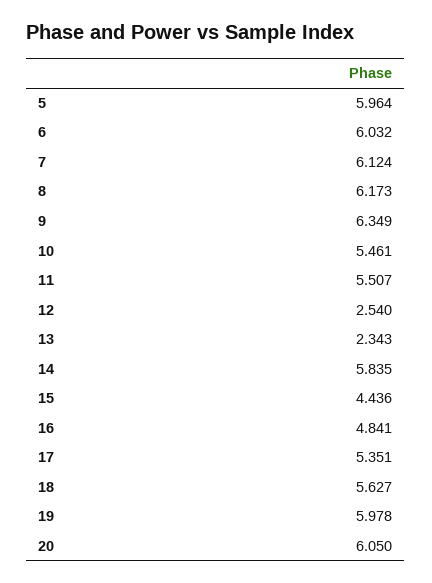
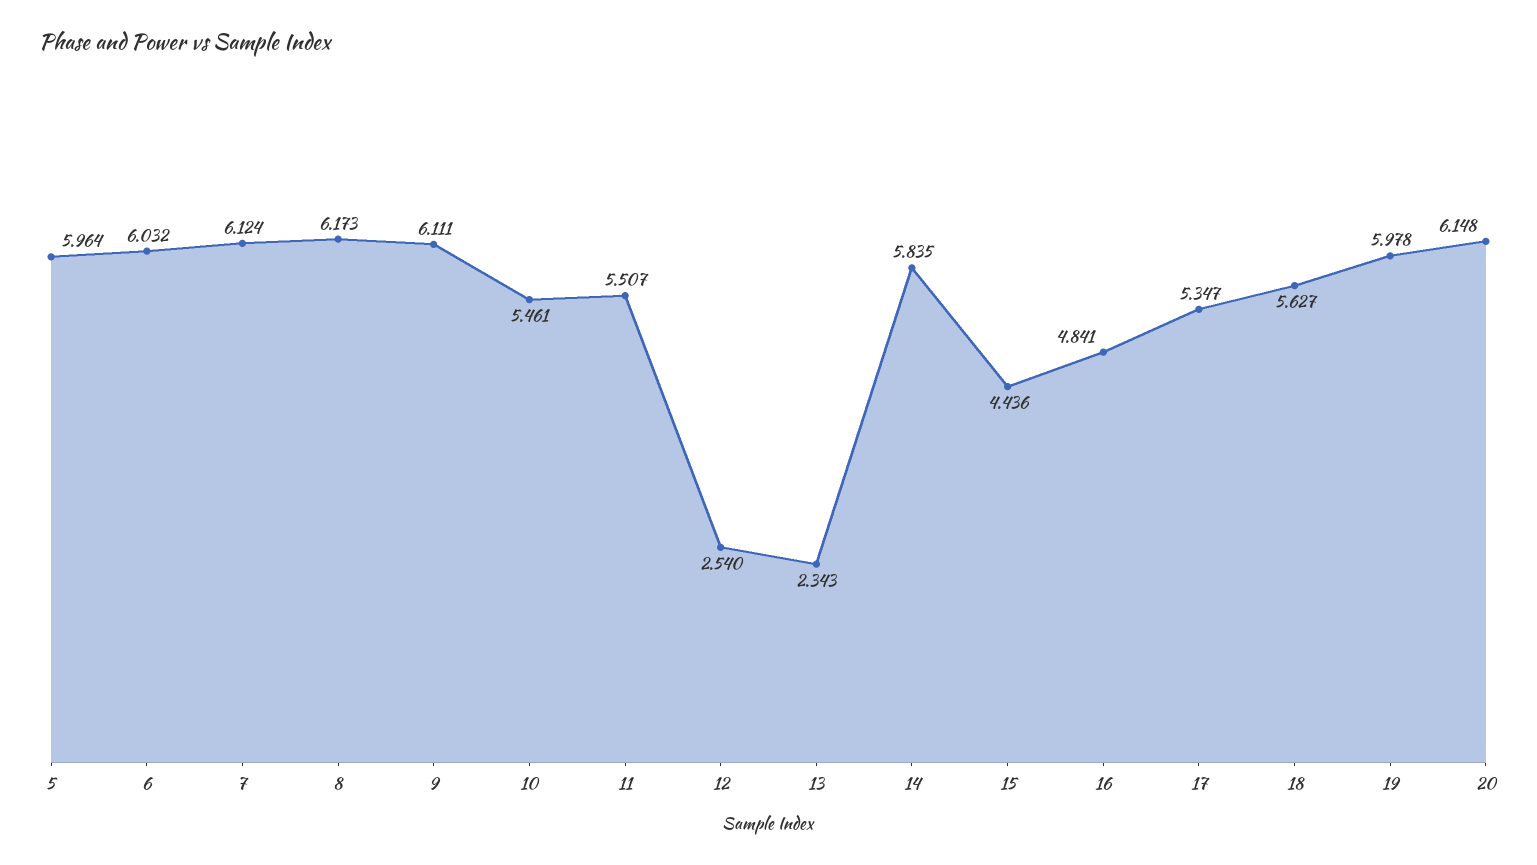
9: 6.349 -> 6.111
17: 5.351 -> 5.347
20: 6.05 -> 6.148

